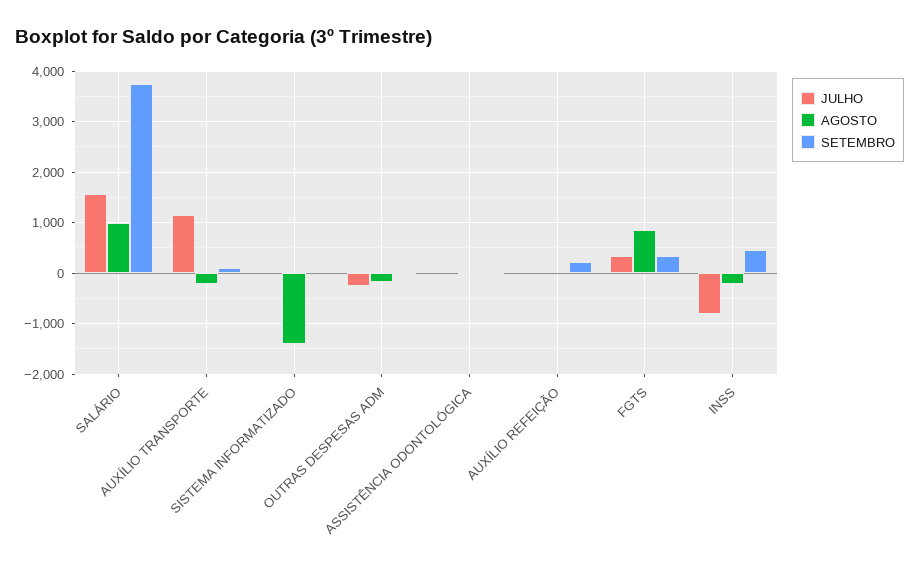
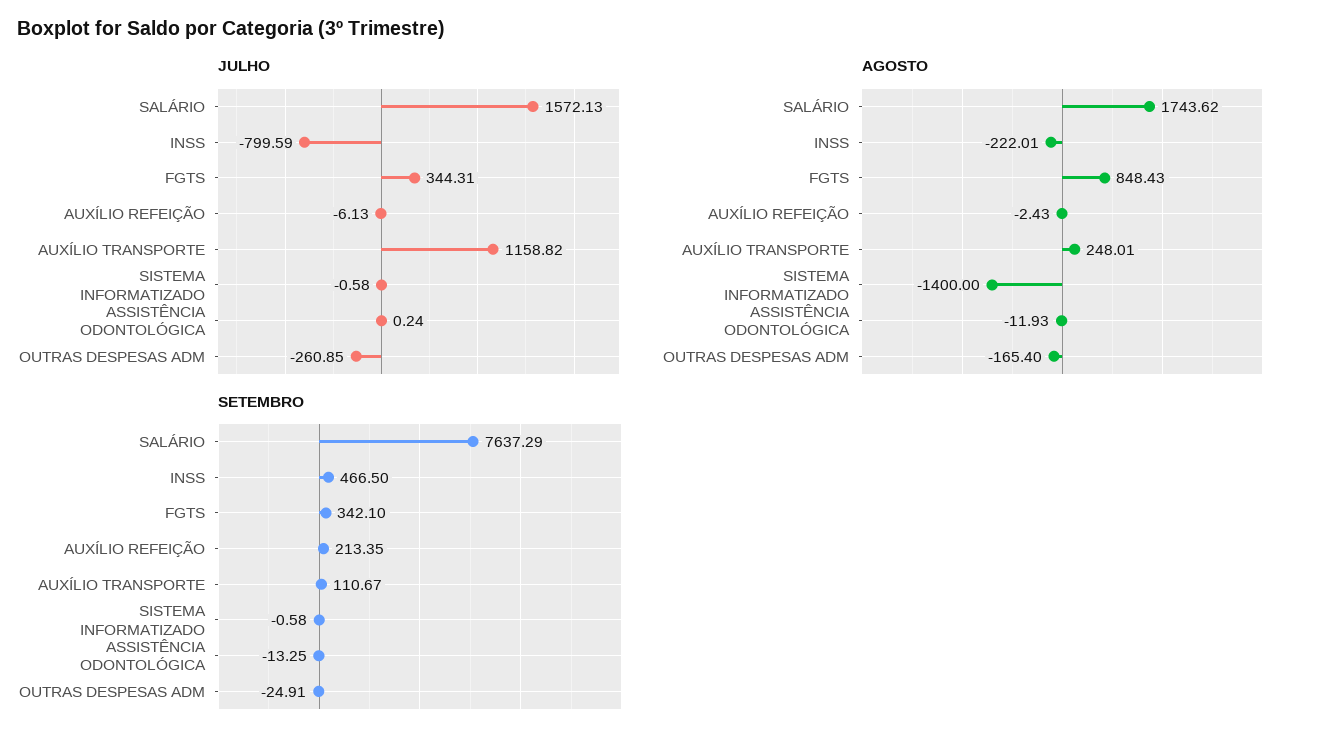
AGOSTO, SALÁRIO: 1000 -> 1743.62
SETEMBRO, SALÁRIO: 3800 -> 7637.29
AGOSTO, AUXÍLIO TRANSPORTE: -200 -> 248.01

